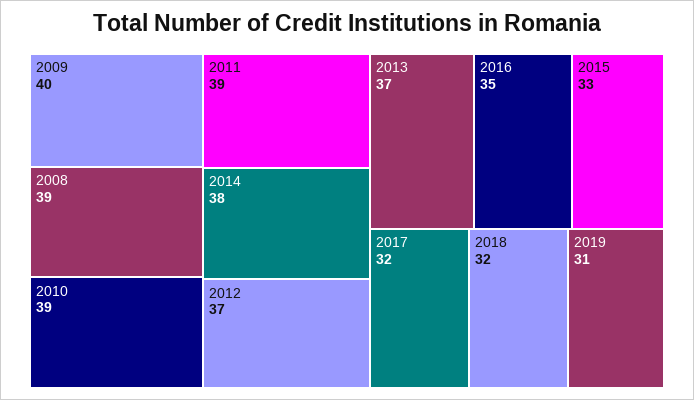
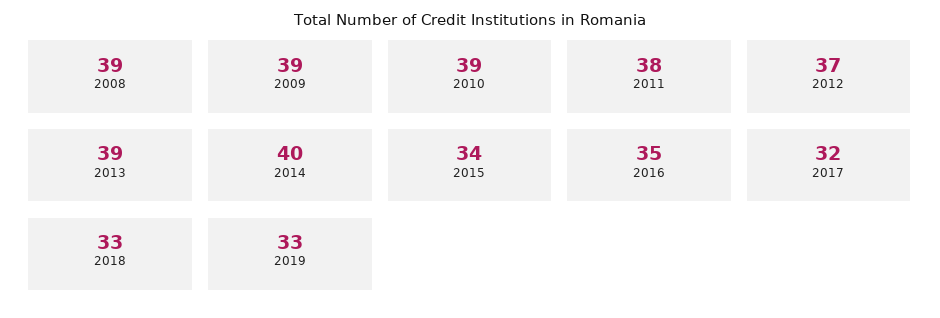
2009: 40 -> 39
2011: 39 -> 38
2014: 38 -> 40
2013: 37 -> 39
2015: 33 -> 34
2018: 32 -> 33
2019: 31 -> 33

